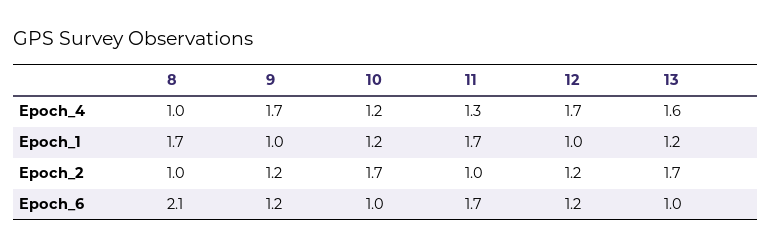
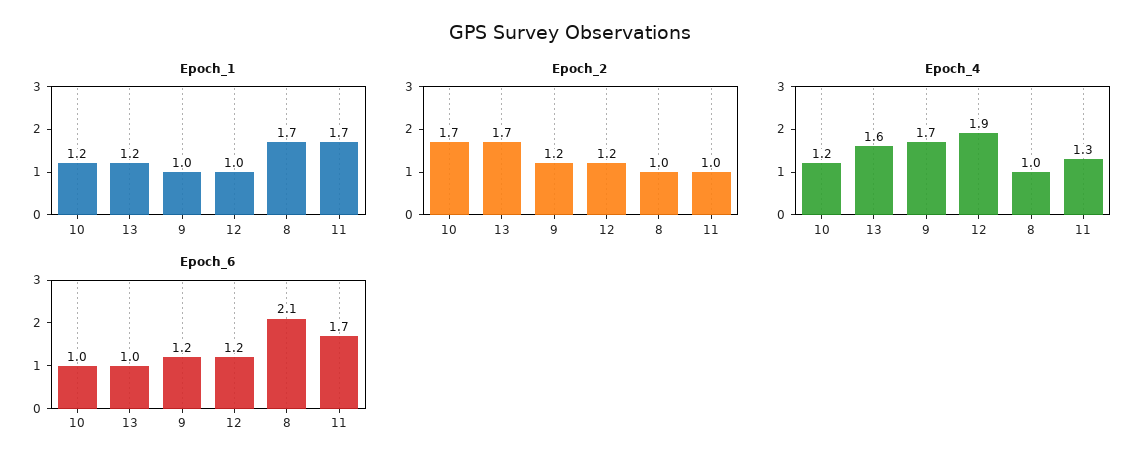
Epoch_4, 12: 1.7 -> 1.9

